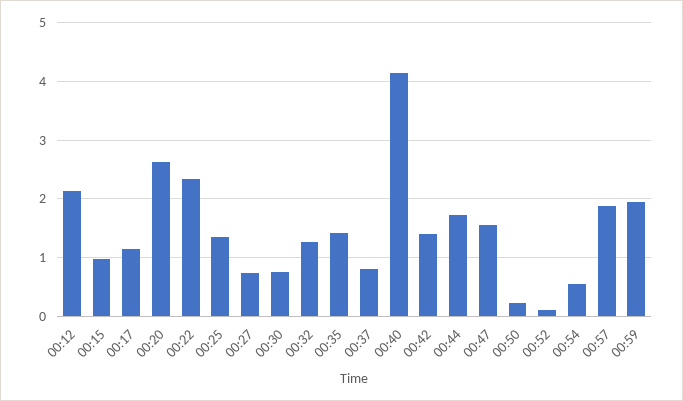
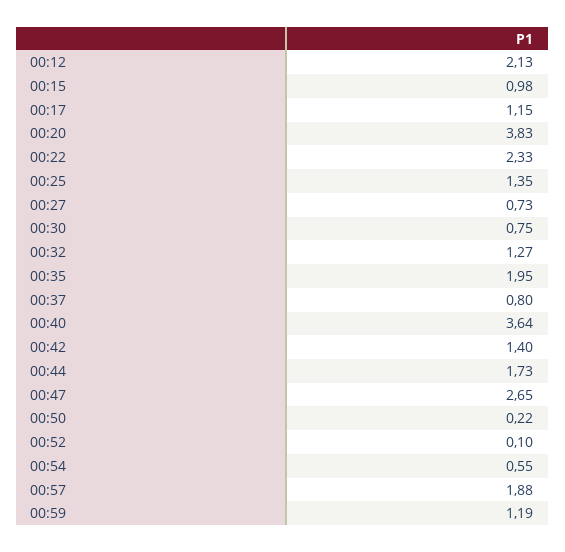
00:20: 2.6 -> 3.83
00:35: 1.4 -> 1.95
00:40: 4.2 -> 3.64
00:47: 1.6 -> 2.65
00:59: 2 -> 1.19

